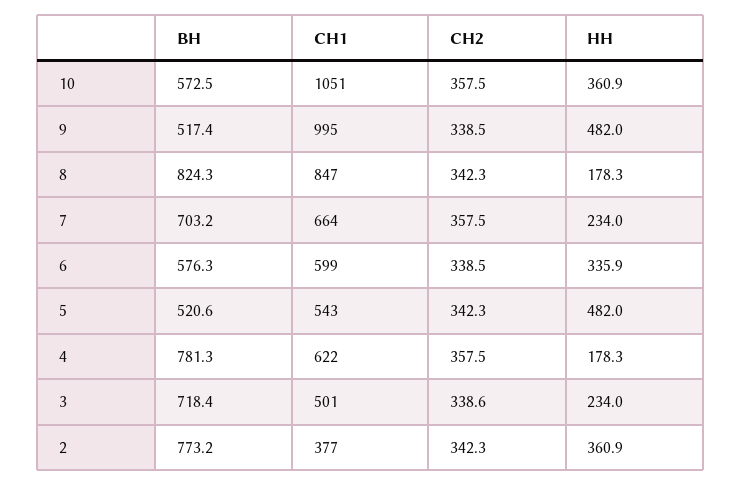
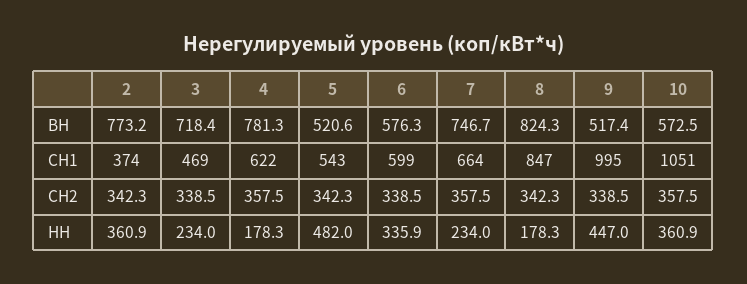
НН, 9: 482 -> 447
ВН, 7: 703.2 -> 746.7
СН1, 3: 501 -> 469
СН2, 3: 338.6 -> 338.5
СН1, 2: 377 -> 374

